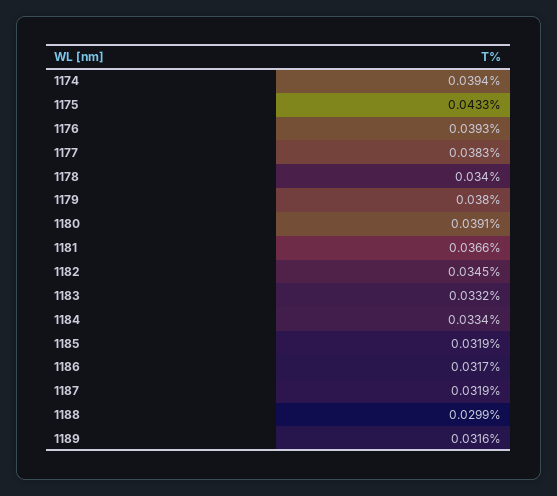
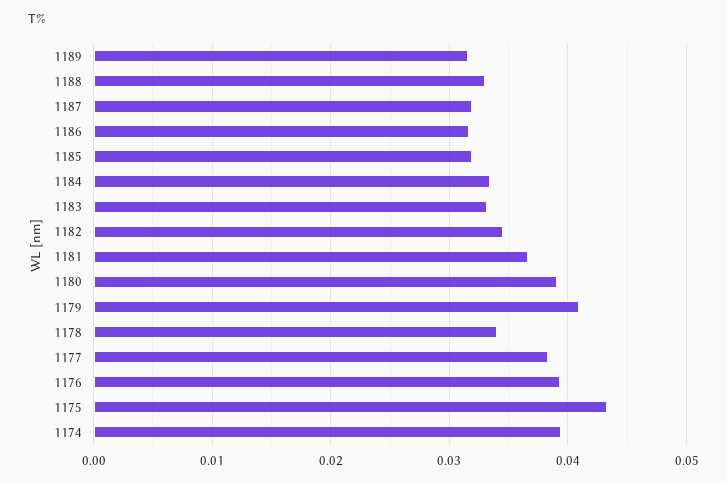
1179: 0.038 -> 0.041
1188: 0.0299 -> 0.033

